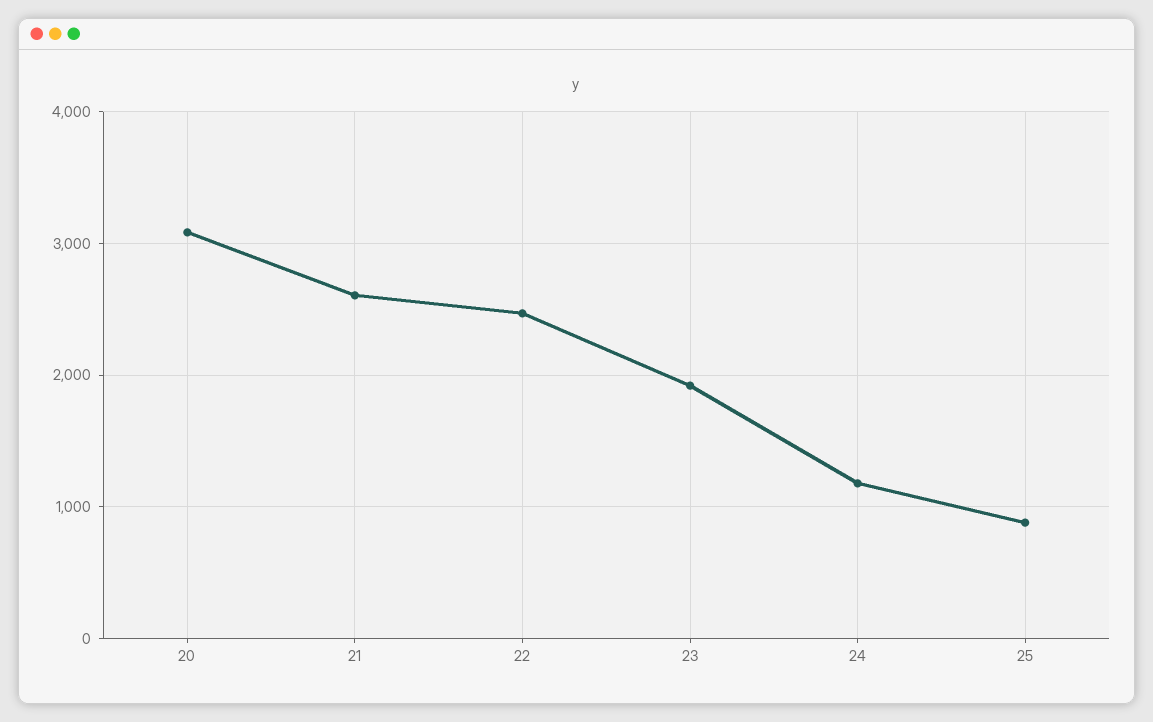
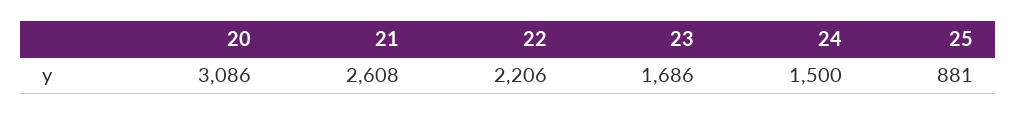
22: 2500 -> 2206
23: 1900 -> 1686
24: 1200 -> 1500

